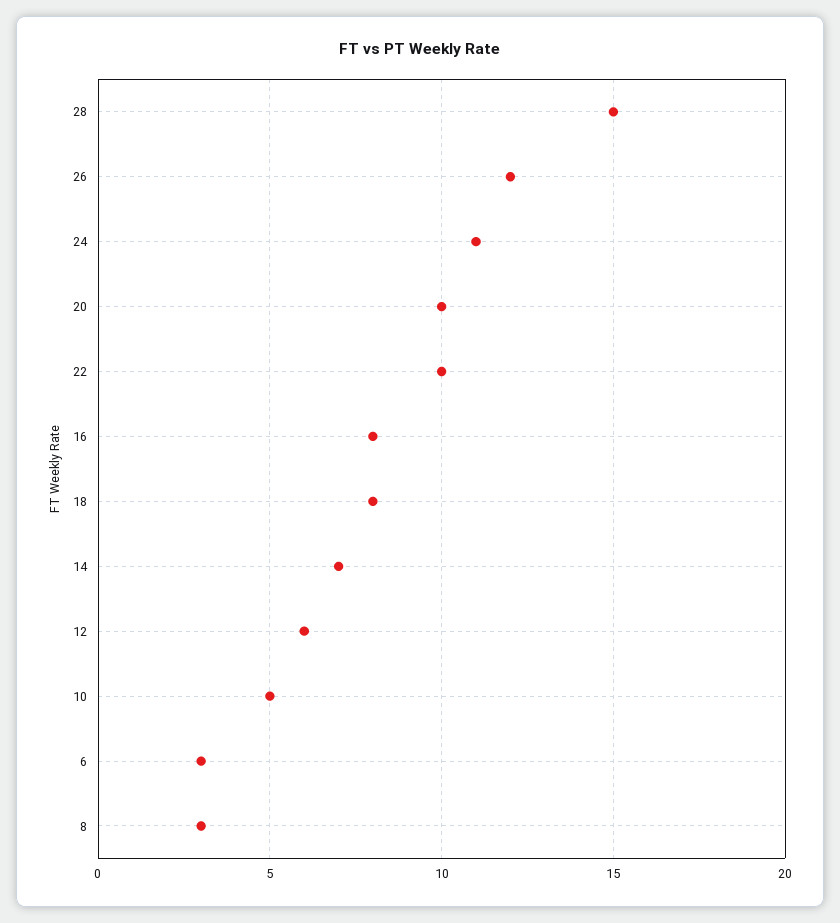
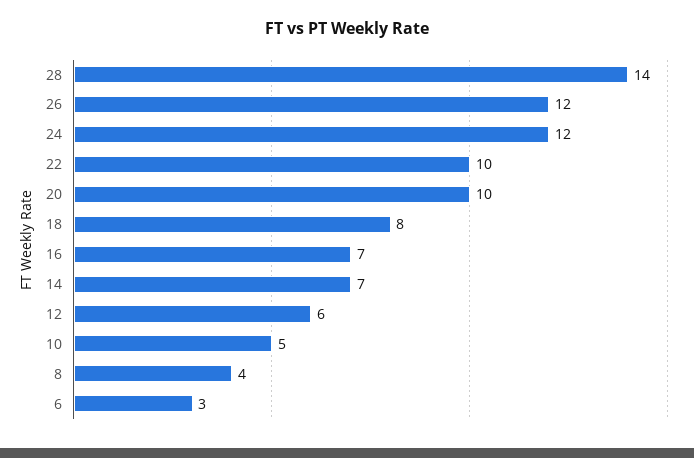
28: 15 -> 14
24: 11 -> 12
16: 8 -> 7
8: 3 -> 4

